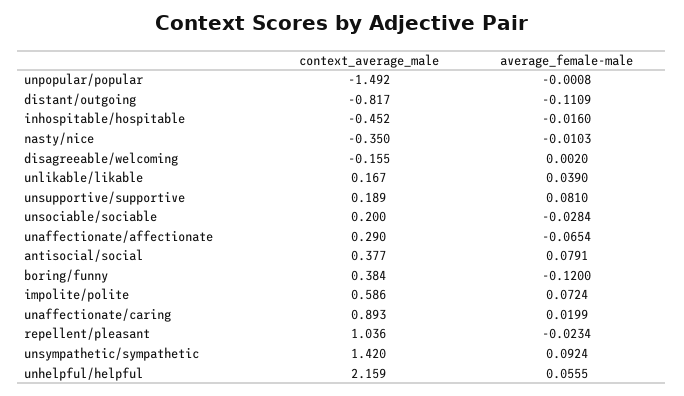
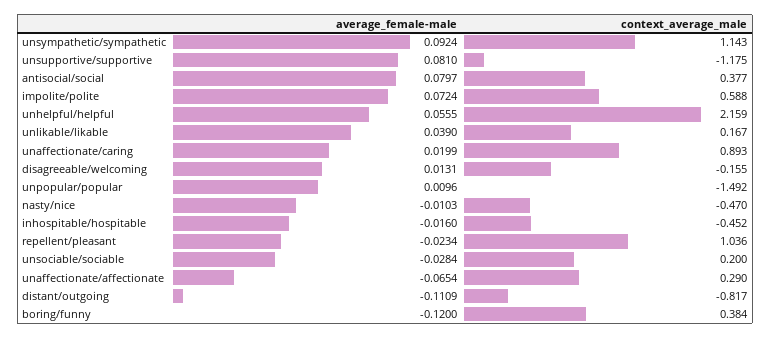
average_female-male, unpopular/popular: -0.0008 -> 0.0096
context_average_male, nasty/nice: -0.35 -> -0.47
average_female-male, disagreeable/welcoming: 0.002 -> 0.0131
context_average_male, unsupportive/supportive: 0.189 -> -1.175
average_female-male, antisocial/social: 0.0791 -> 0.0797
context_average_male, impolite/polite: 0.586 -> 0.588
context_average_male, unsympathetic/sympathetic: 1.42 -> 1.143

